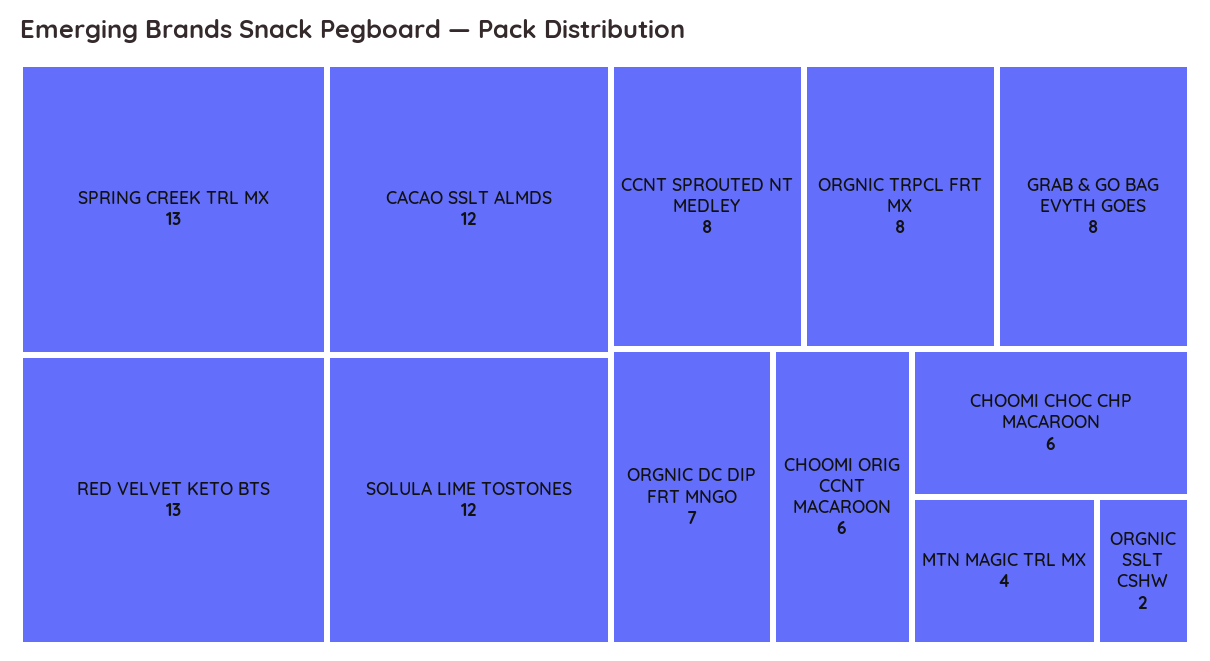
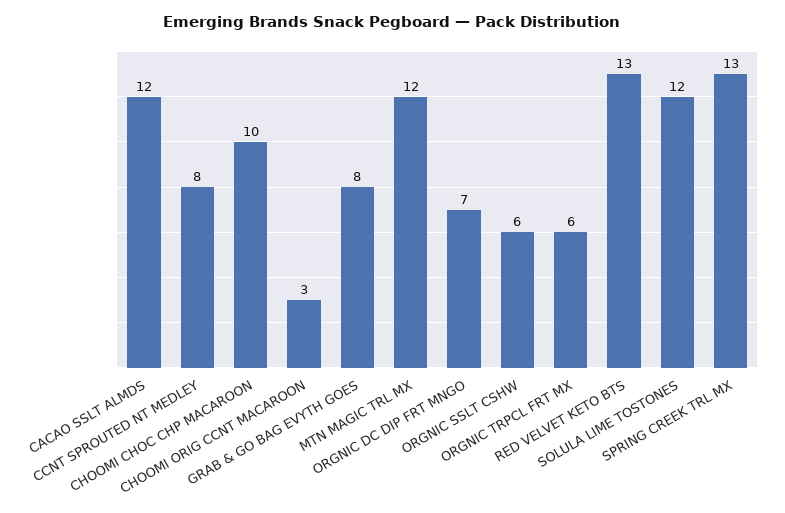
ORGNIC TRPCL FRT MX: 8 -> 6
CHOOMI ORIG CCNT MACAROON: 6 -> 3
CHOOMI CHOC CHP MACAROON: 6 -> 10
MTN MAGIC TRL MX: 4 -> 12
ORGNIC SSLT CSHW: 2 -> 6

